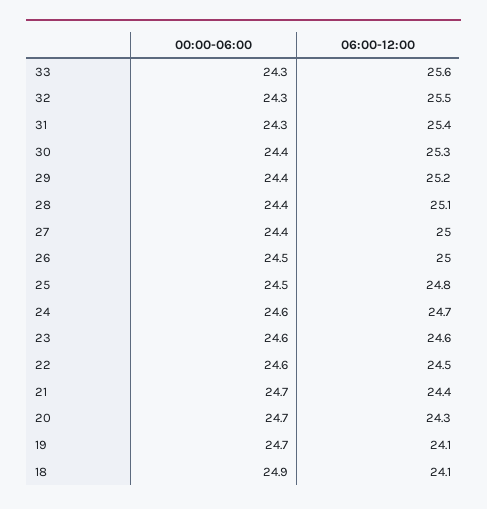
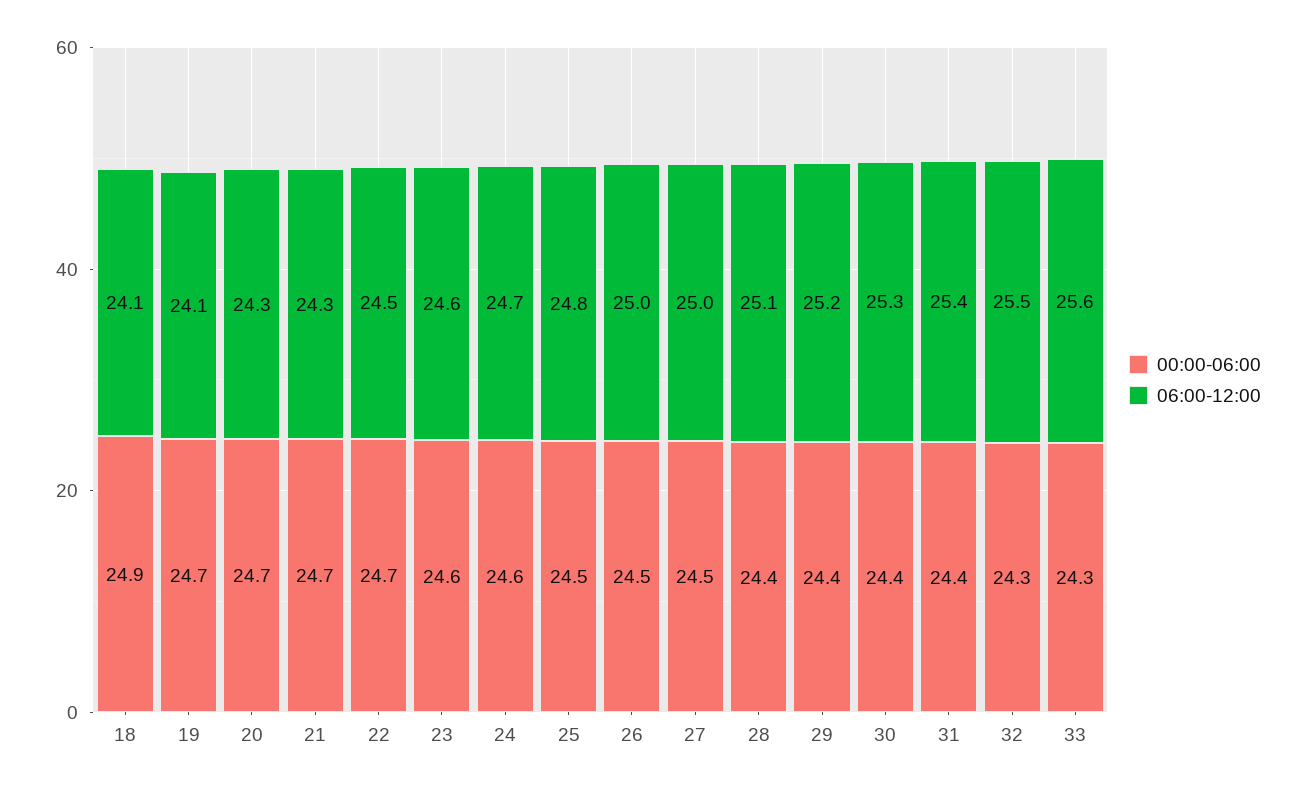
00:00-06:00, 31: 24.3 -> 24.4
00:00-06:00, 27: 24.4 -> 24.5
00:00-06:00, 22: 24.6 -> 24.7
06:00-12:00, 21: 24.4 -> 24.3

